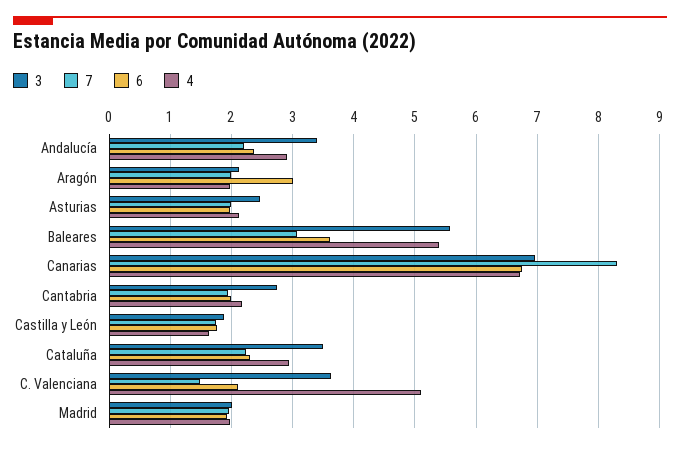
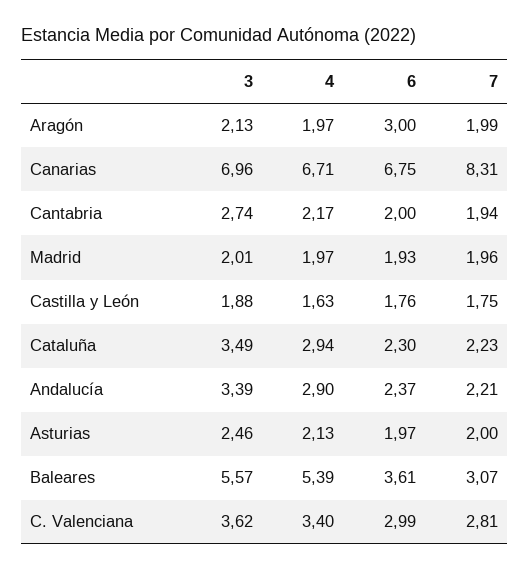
7, C. Valenciana: 1.5 -> 2.81
6, C. Valenciana: 2.1 -> 2.99
4, C. Valenciana: 5.1 -> 3.4

